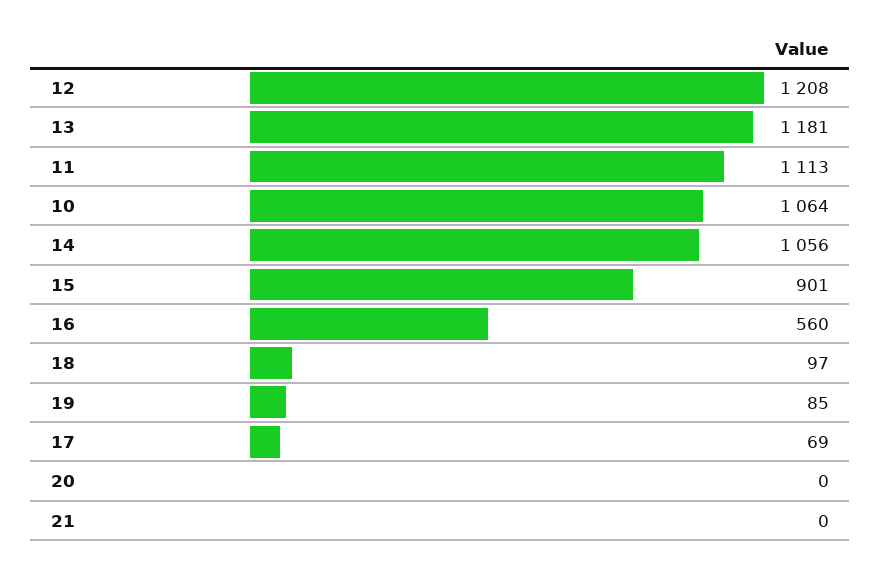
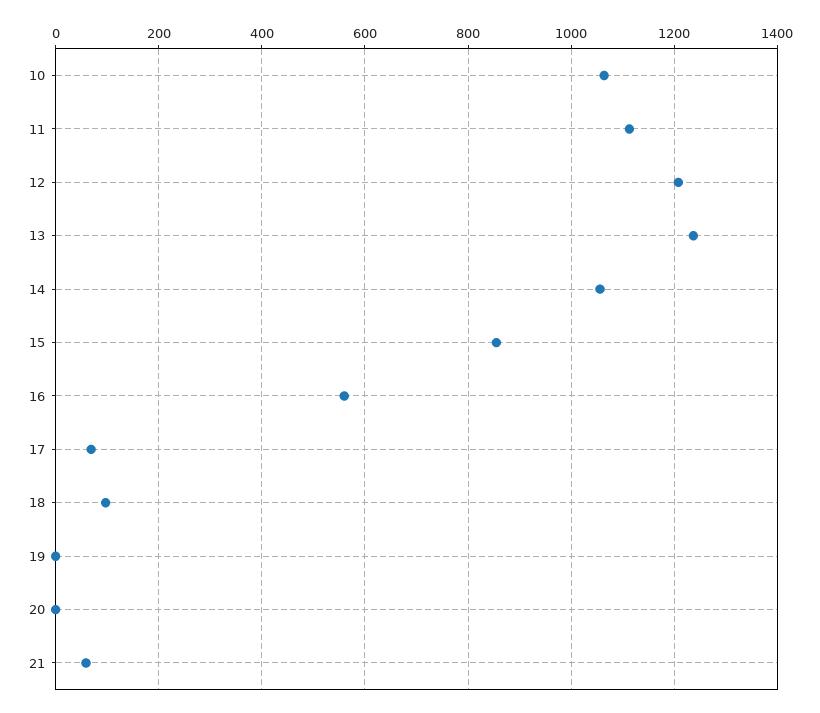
13: 1181 -> 1240
15: 901 -> 860
19: 85 -> 0
21: 0 -> 60

